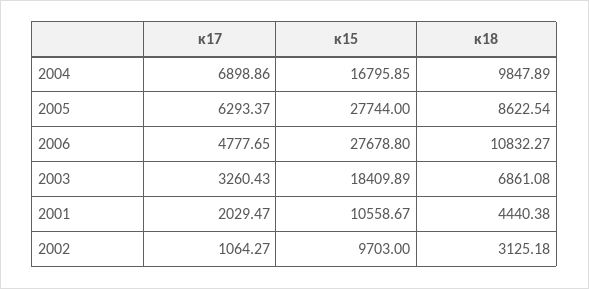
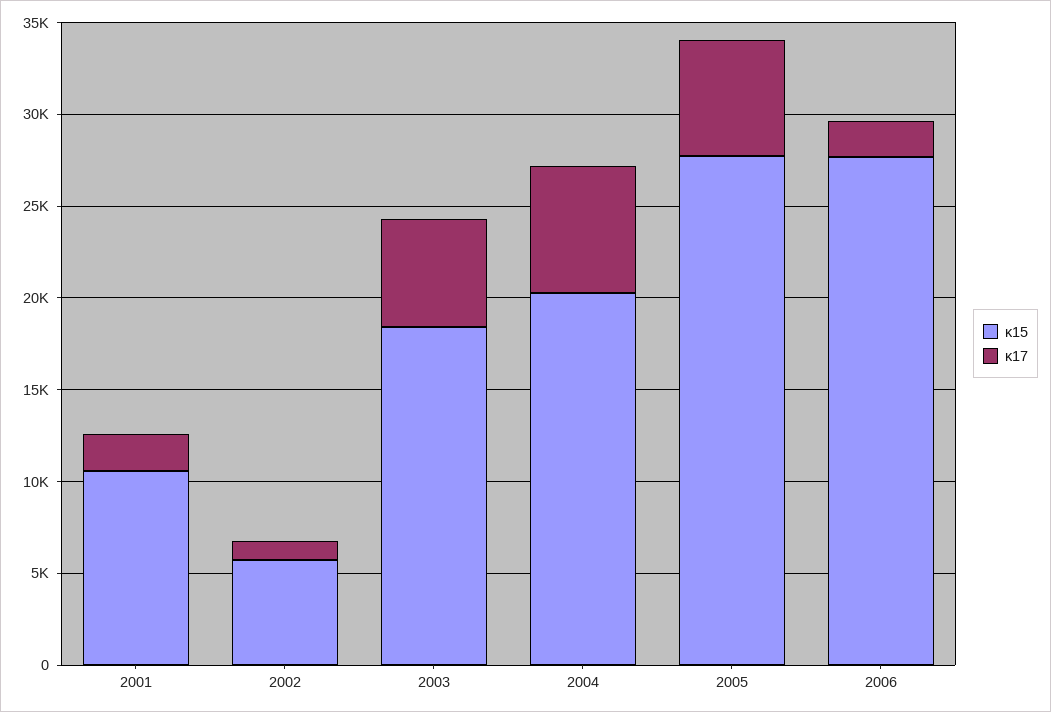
κ15, 2004: 16795.85 -> 20000
κ18, 2004: 9847.89 -> none
κ18, 2005: 8622.54 -> none
κ17, 2006: 4777.65 -> 2000
κ18, 2006: 10832.27 -> none
κ17, 2003: 3260.43 -> 6000
κ18, 2003: 6861.08 -> none
κ18, 2001: 4440.38 -> none
κ15, 2002: 9703 -> 6000
κ18, 2002: 3125.18 -> none

